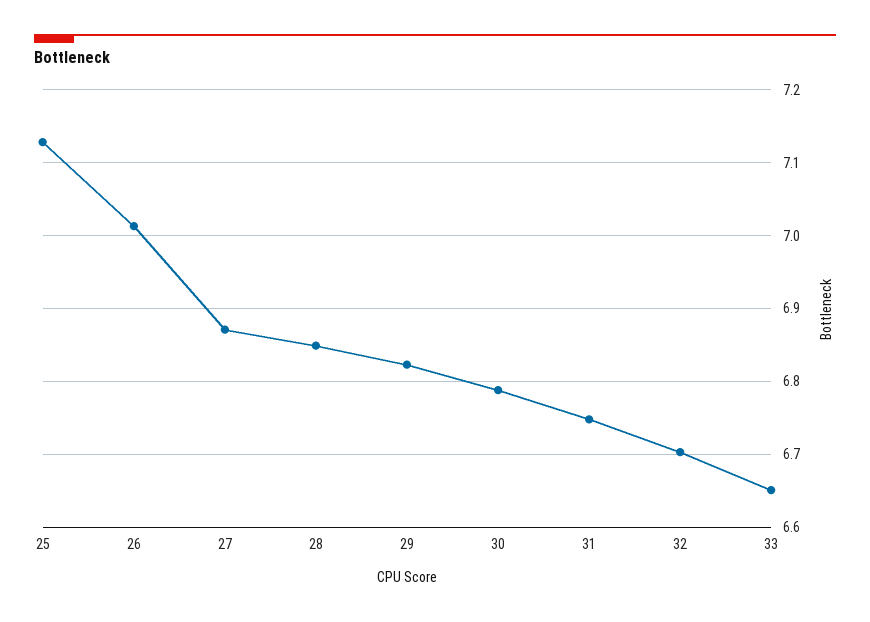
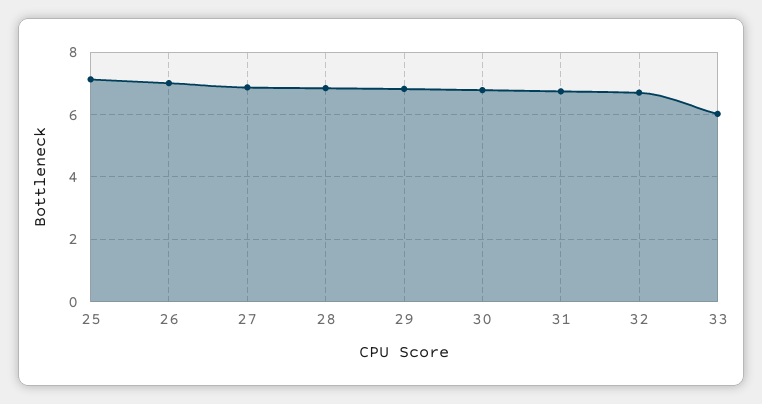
33: 6.65 -> 6

